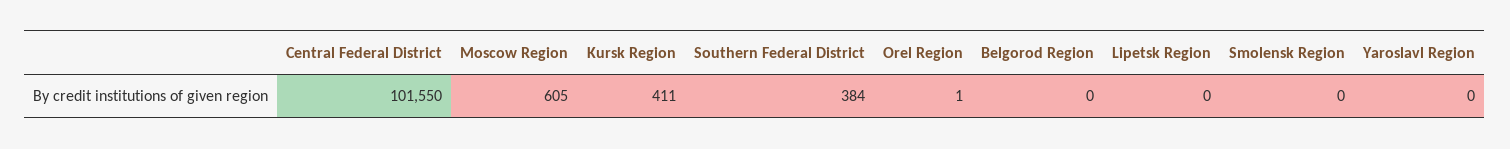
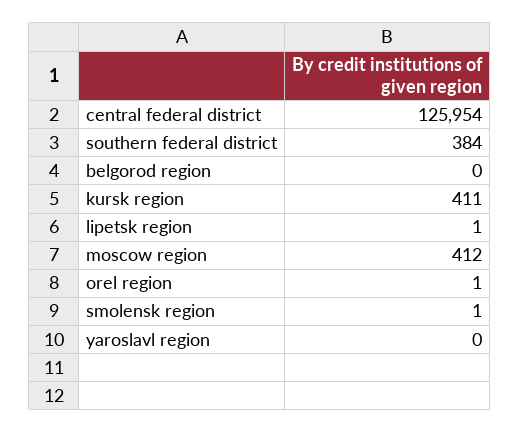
Central Federal District: 101550 -> 125954
Moscow Region: 605 -> 412
Lipetsk Region: 0 -> 1
Smolensk Region: 0 -> 1

